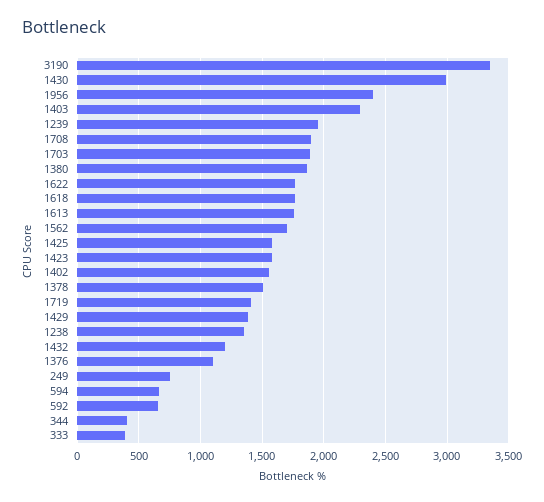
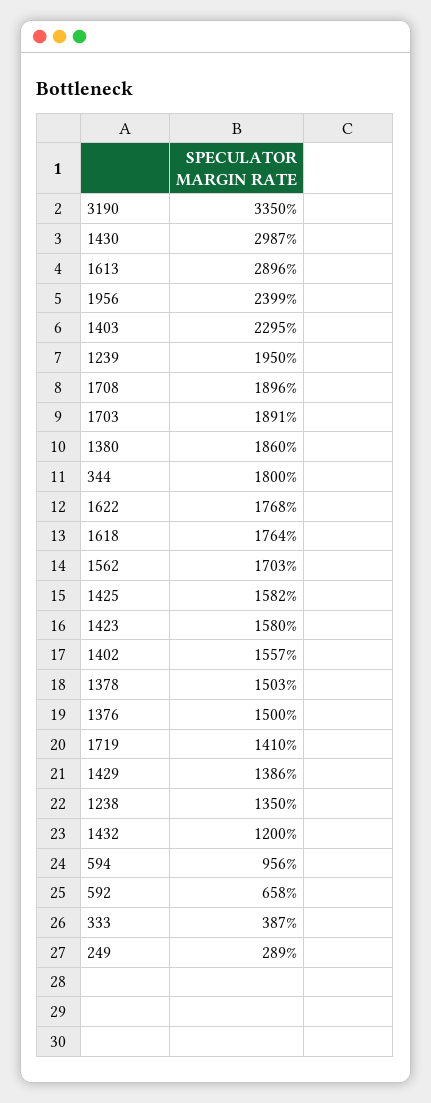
1613: 1750 -> 2896
1376: 1100 -> 1500
249: 750 -> 289
594: 650 -> 956
344: 400 -> 1800

